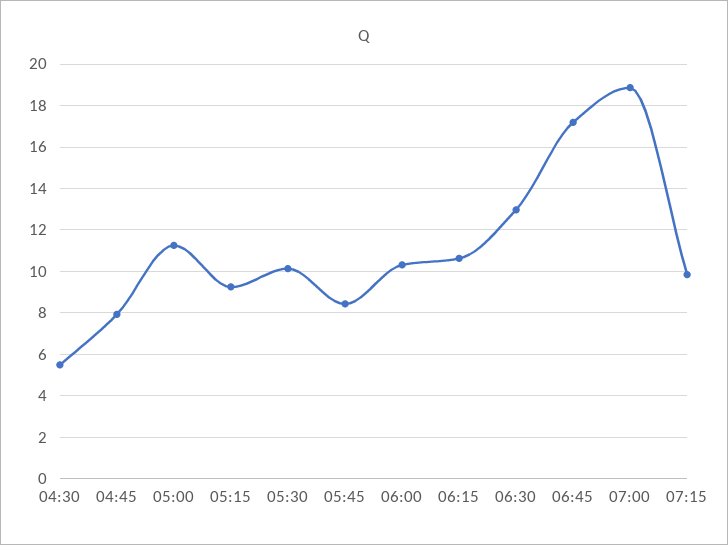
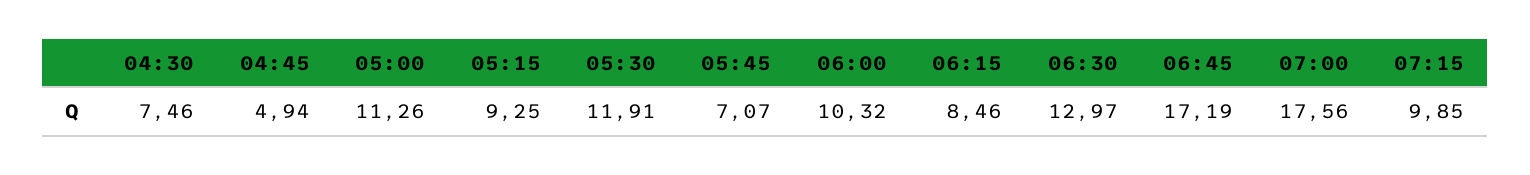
04:30: 5.5 -> 7.46
04:45: 8 -> 4.94
05:30: 10 -> 11.91
05:45: 8.5 -> 7.07
06:15: 10.5 -> 8.46
07:00: 19 -> 17.56

